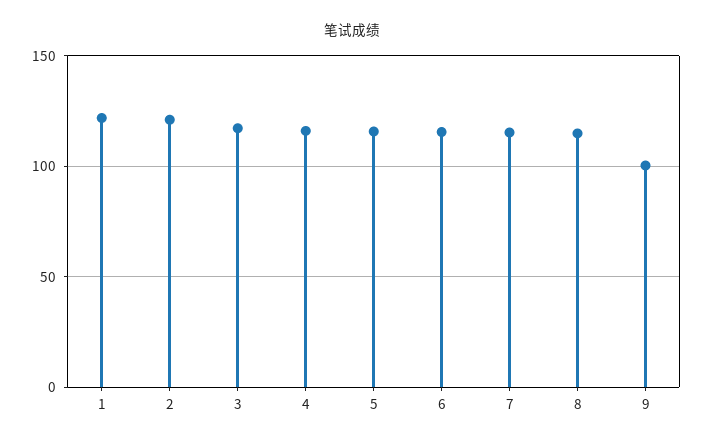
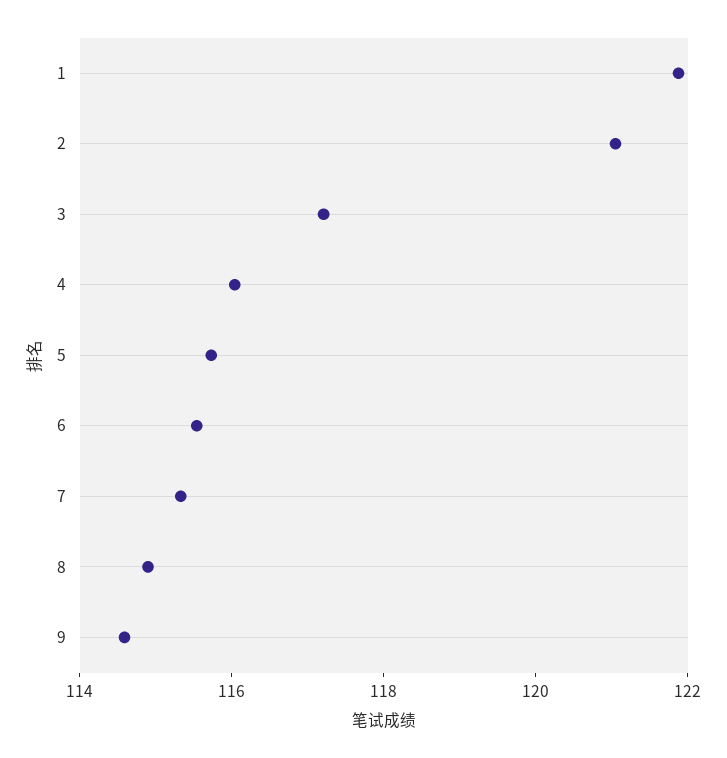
9: 100 -> 114.5

